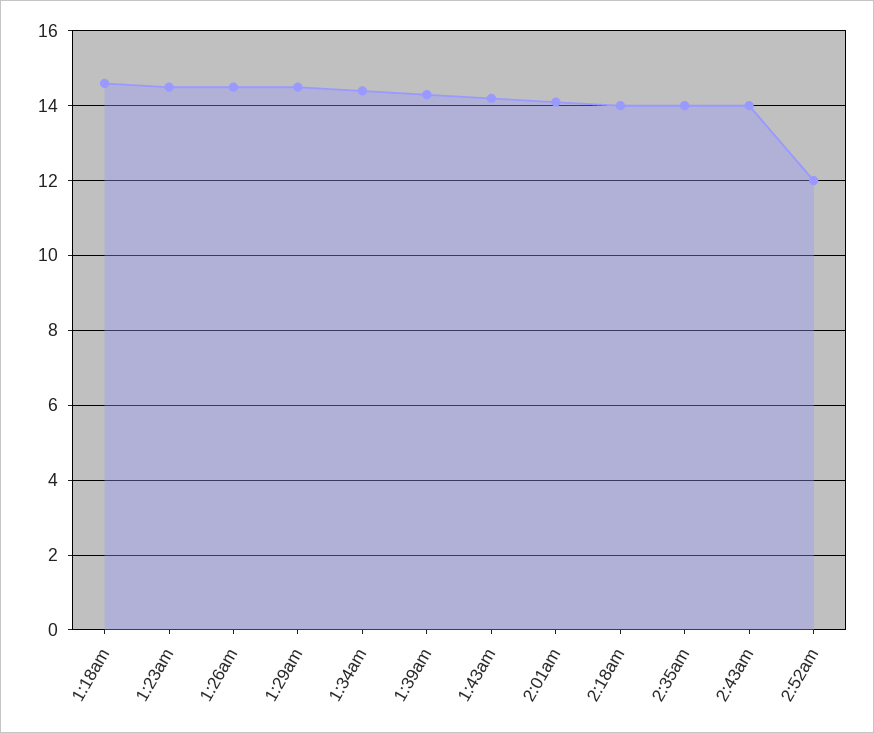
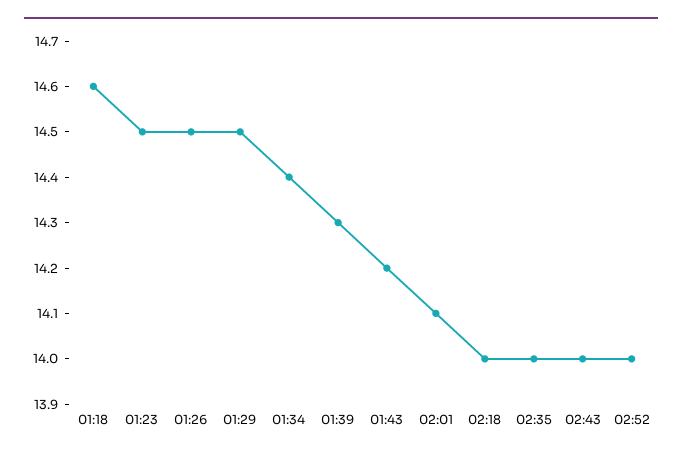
2:52am: 12 -> 14

